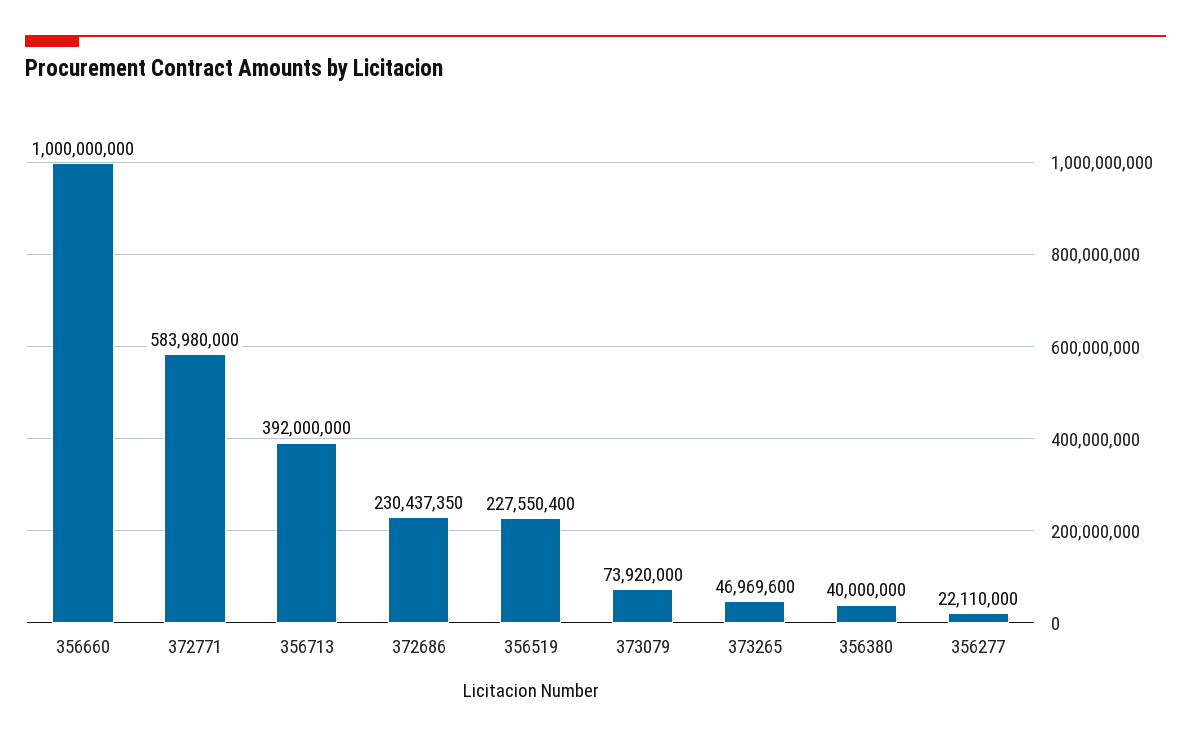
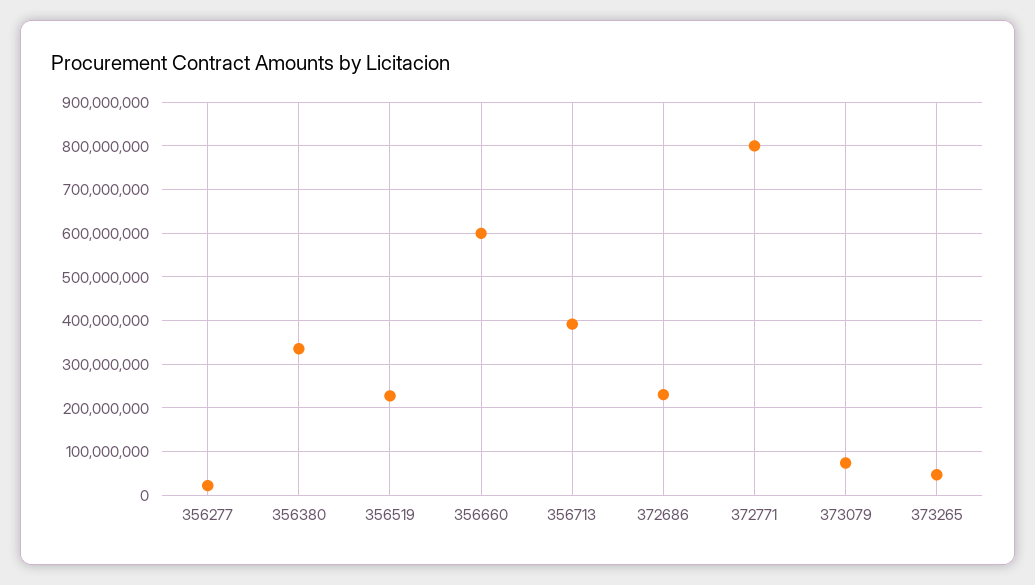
356660: 1000000000 -> 600000000
372771: 583980000 -> 800000000
356380: 40000000 -> 340000000

